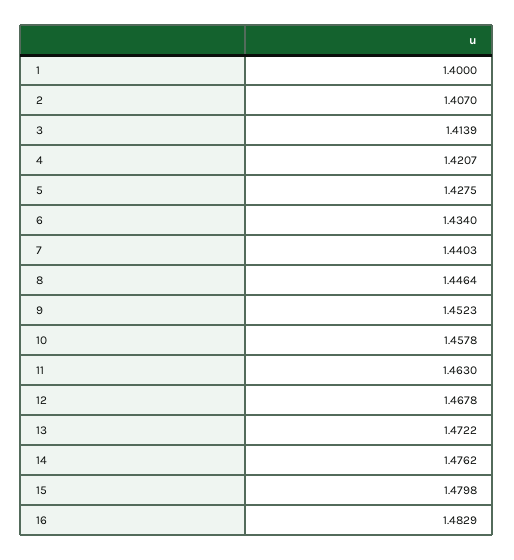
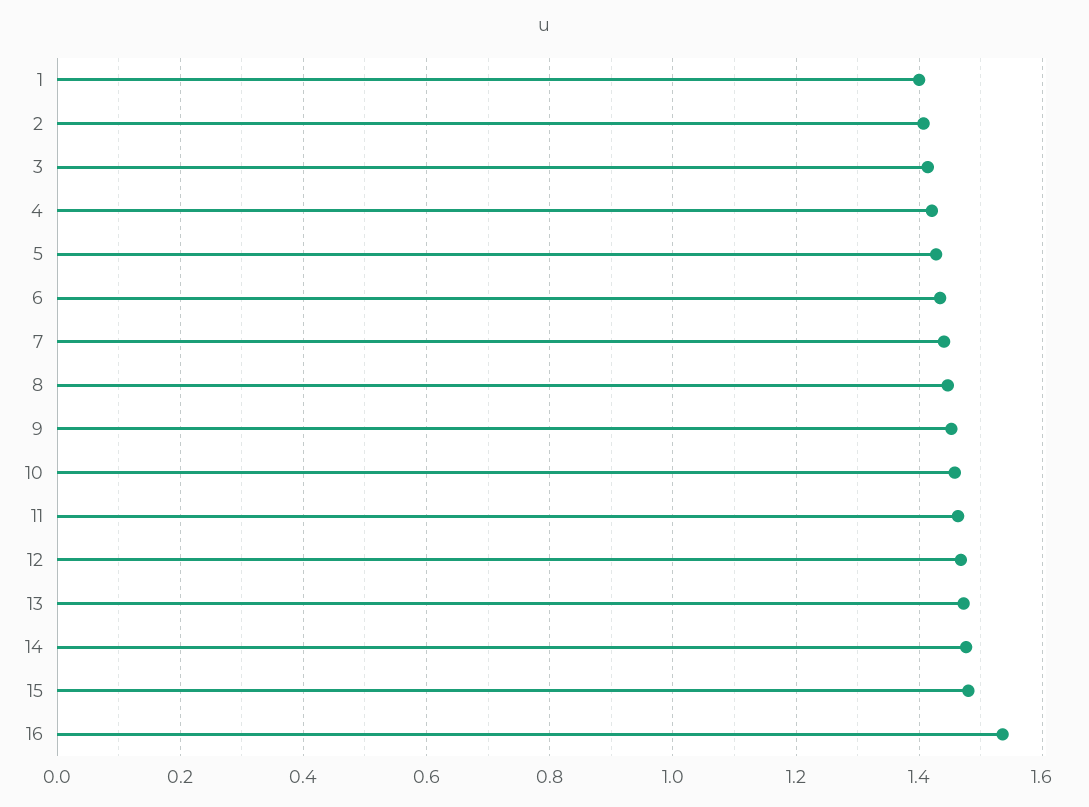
16: 1.4829 -> 1.54

